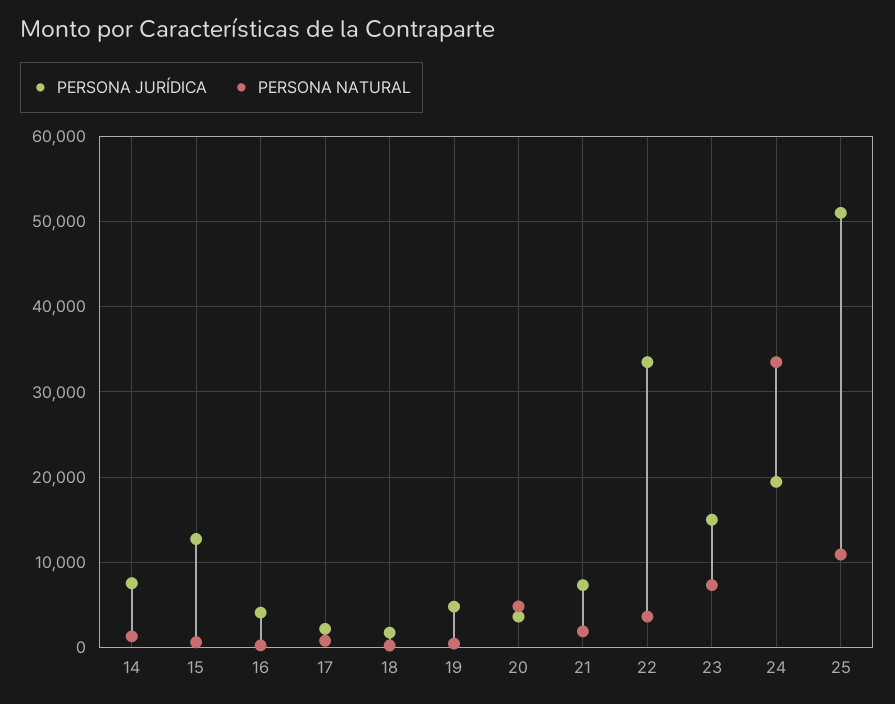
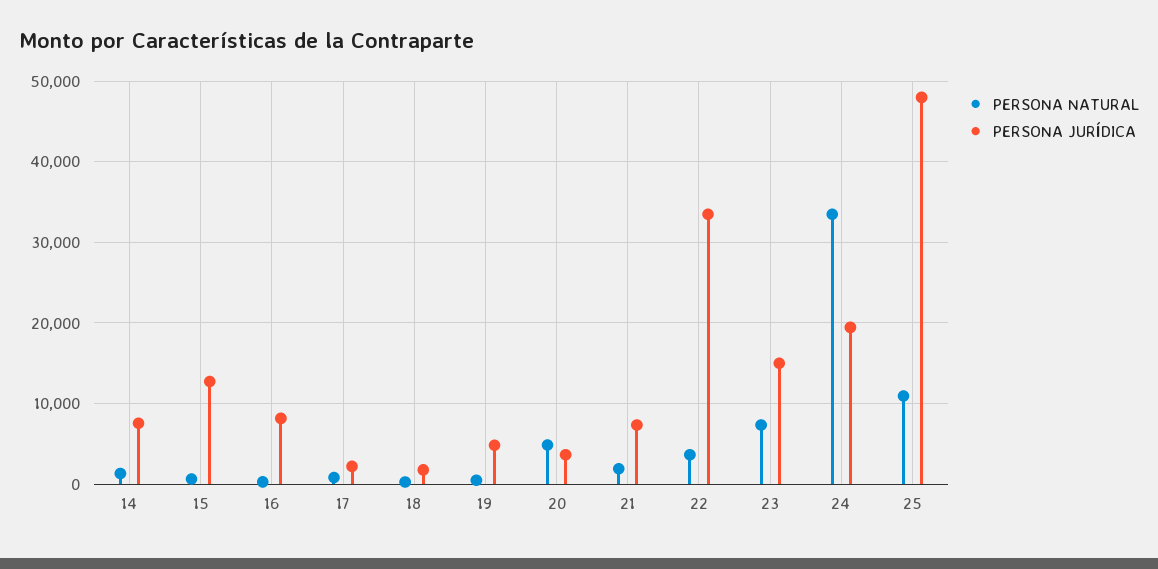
PERSONA JURÍDICA, 16: 4000 -> 8000
PERSONA JURÍDICA, 25: 51000 -> 48000

